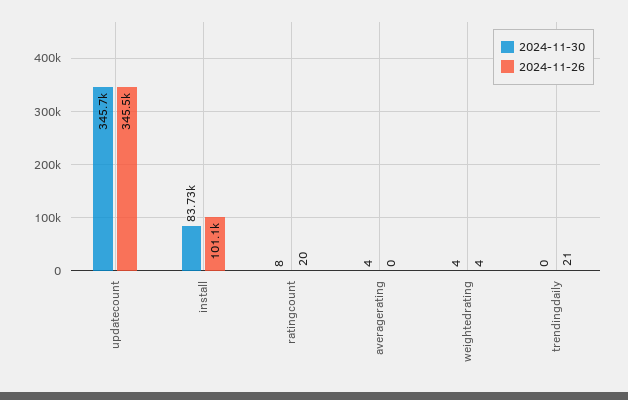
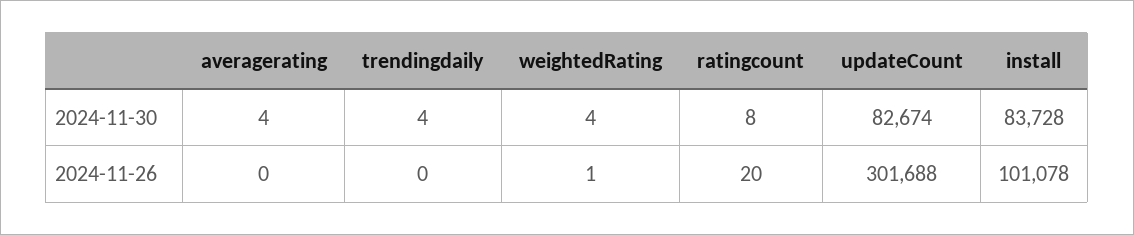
2024-11-30, updatecount: 345700 -> 82674
2024-11-26, updatecount: 345500 -> 301688
2024-11-26, weightedrating: 4 -> 1
2024-11-30, trendingdaily: 0 -> 4
2024-11-26, trendingdaily: 21 -> 0

